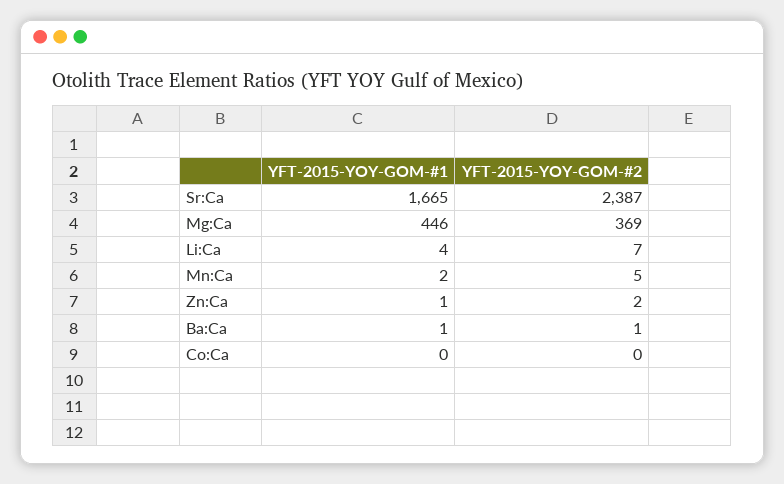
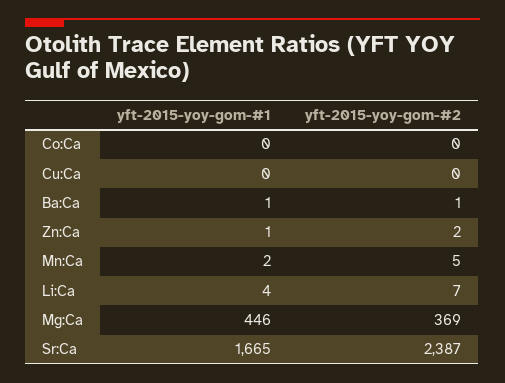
YFT-2015-YOY-GOM-#1, Cu:Ca: none -> 0
YFT-2015-YOY-GOM-#2, Cu:Ca: none -> 0

